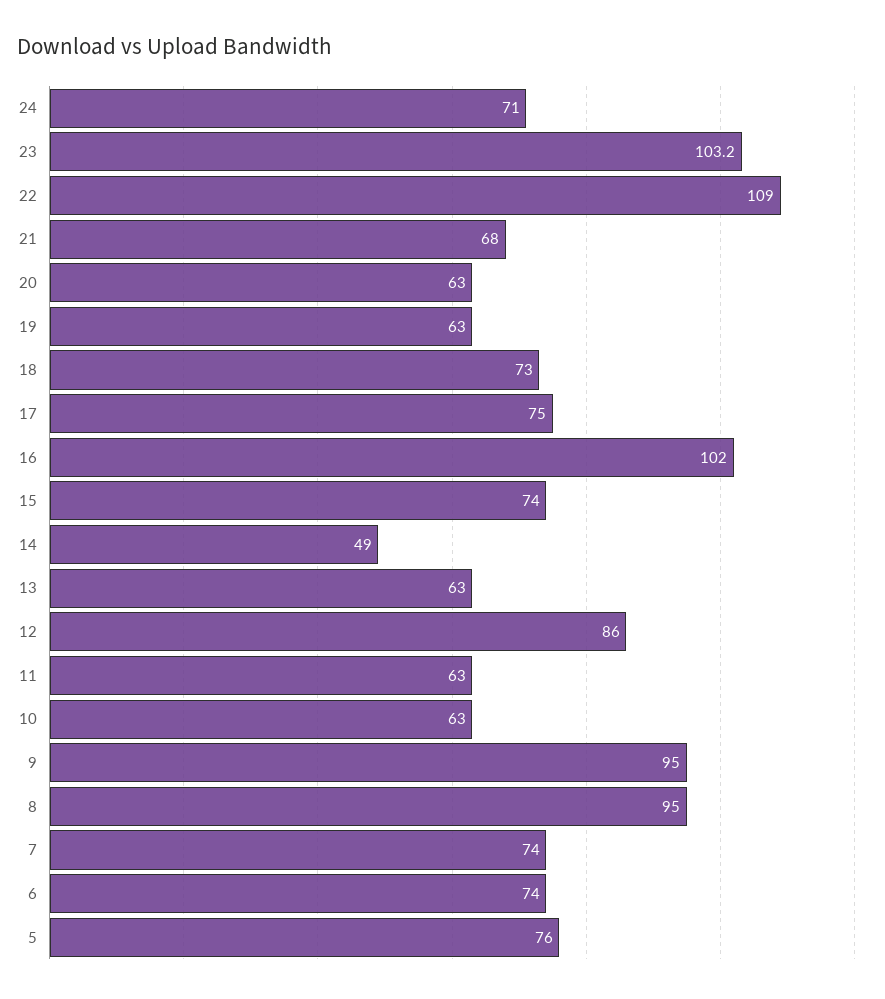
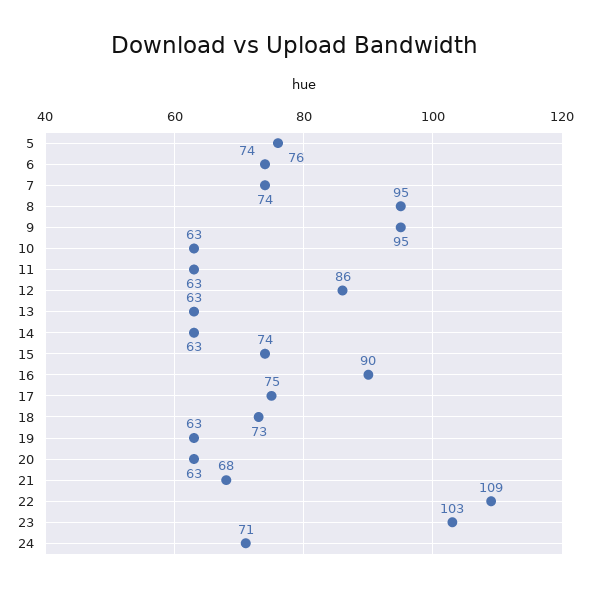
16: 102 -> 90
14: 49 -> 63

